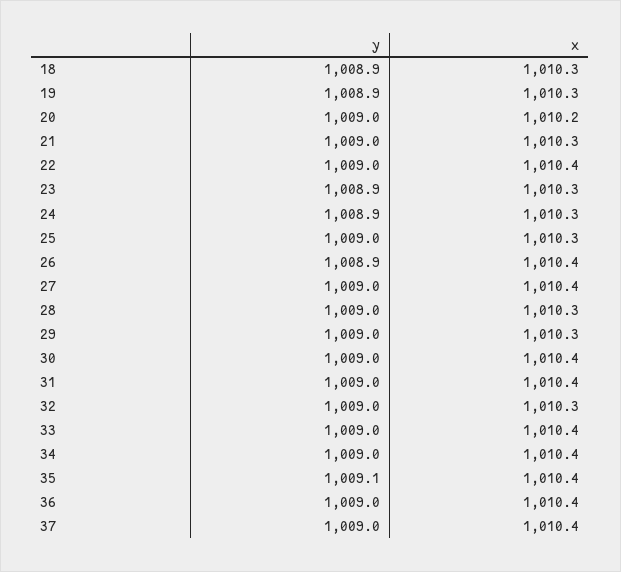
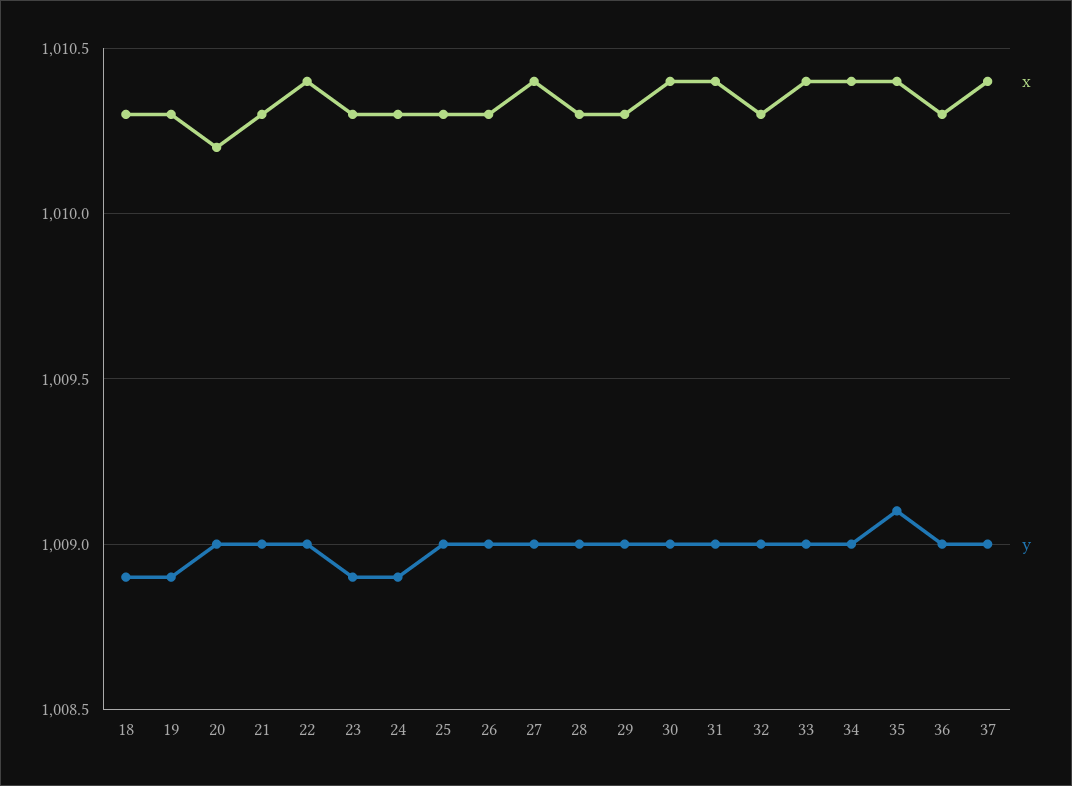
y, 26: 1008.9 -> 1009
x, 26: 1010.4 -> 1010.3
x, 36: 1010.4 -> 1010.3

